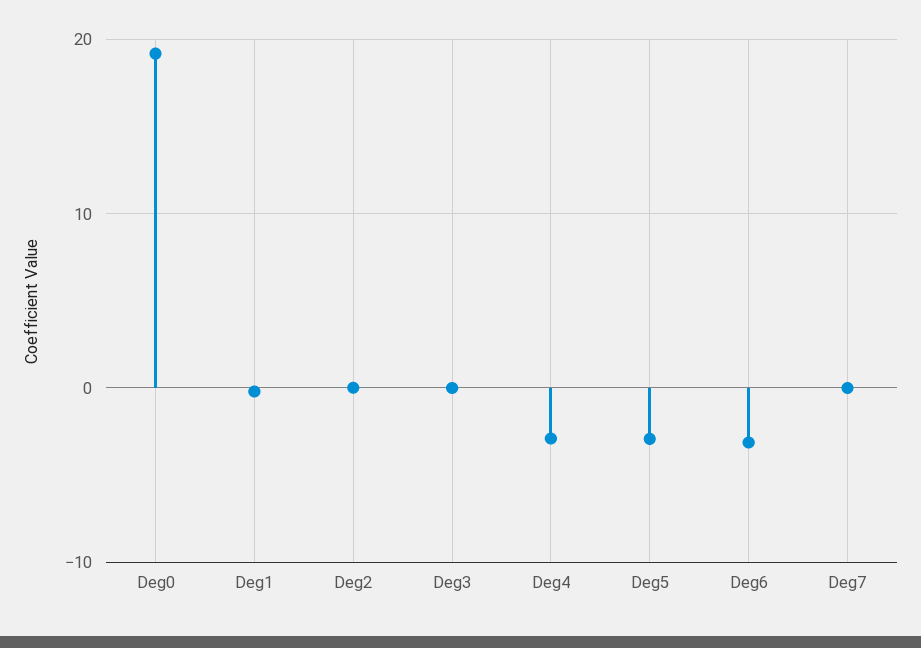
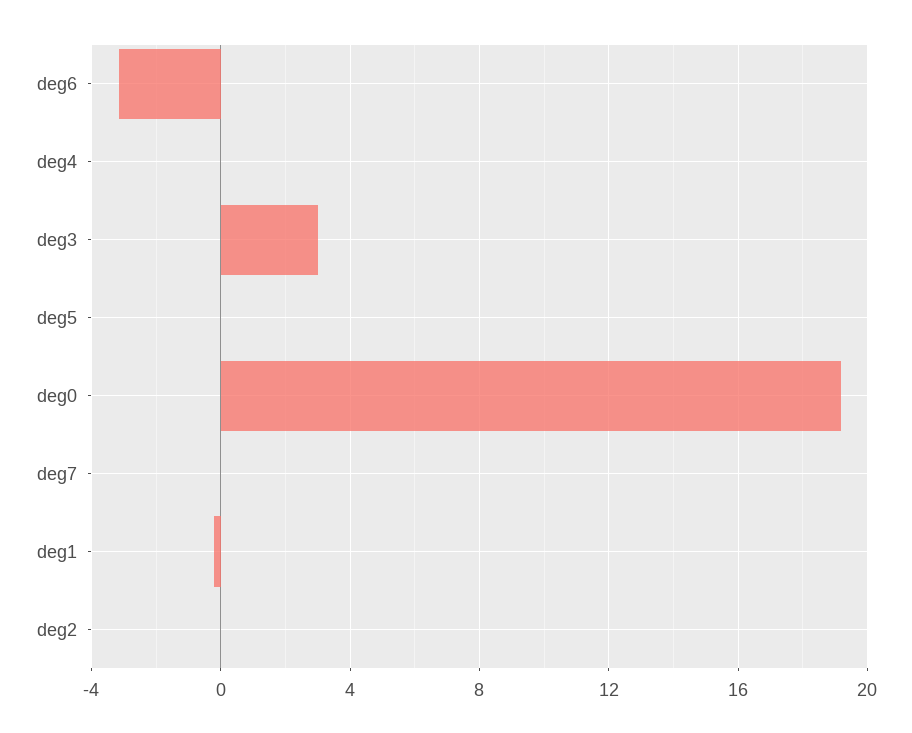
Deg3: 0 -> 3
Deg4: -3 -> 0
Deg5: -3 -> 0

